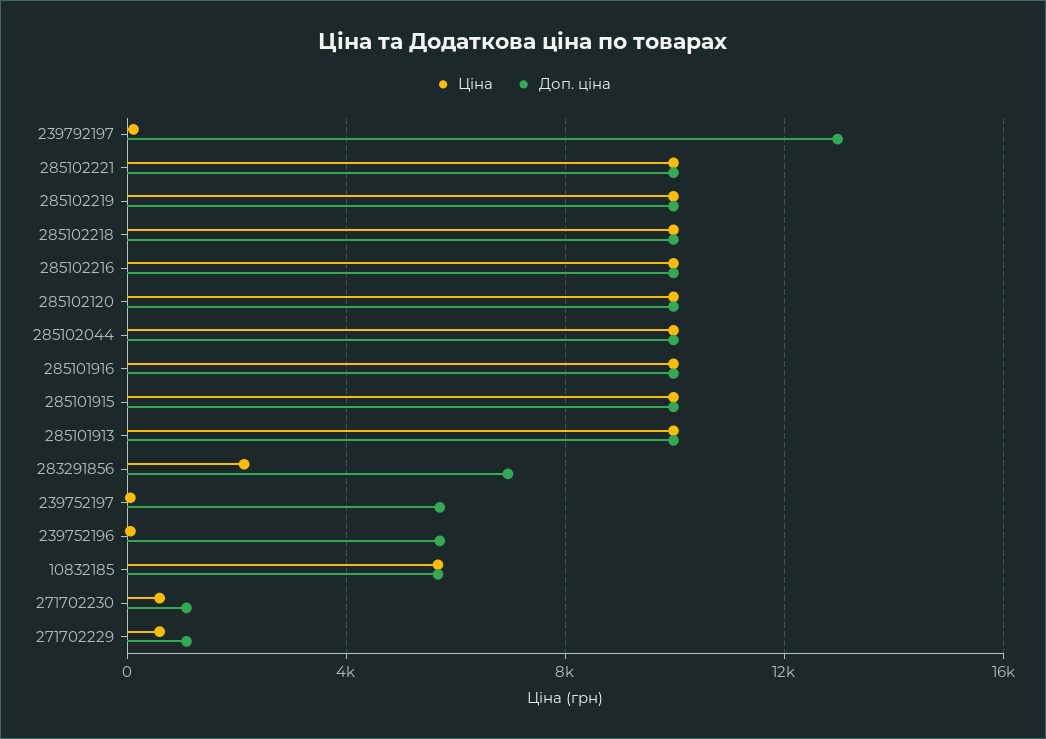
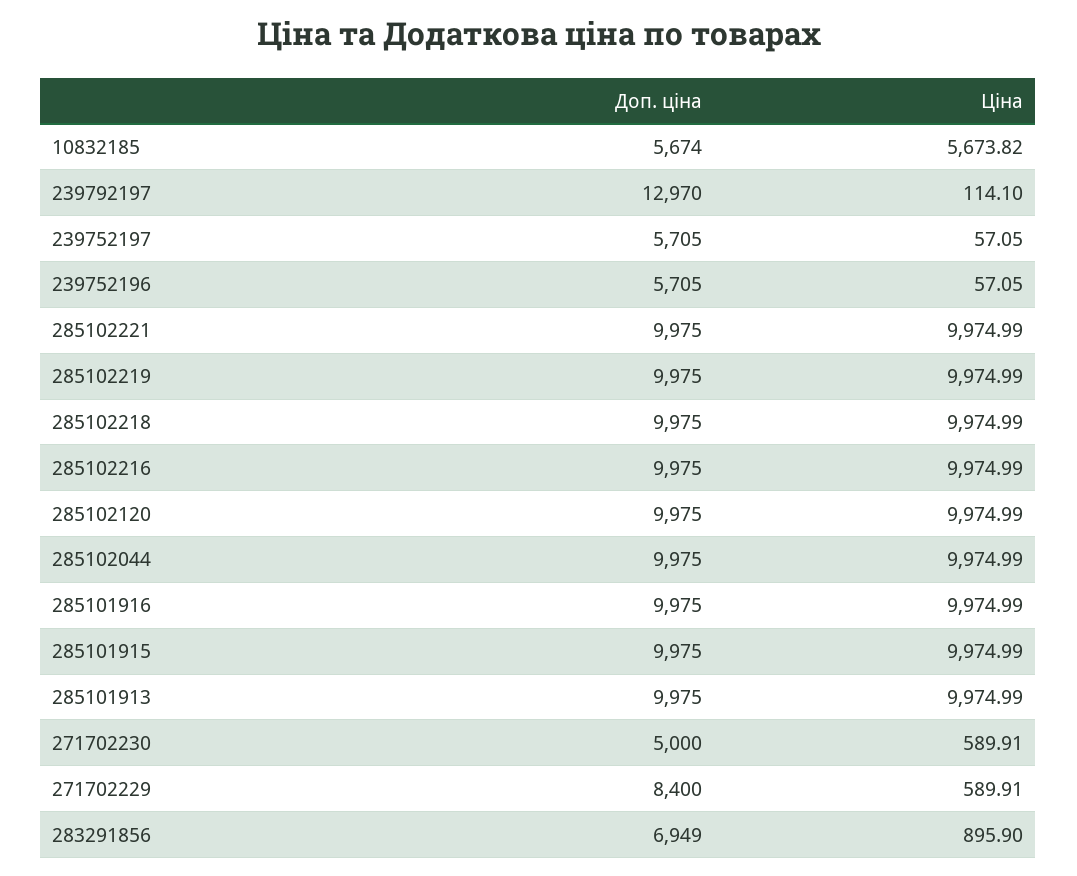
Ціна, 283291856: 2000 -> 895.9
Доп. ціна, 271702230: 1000 -> 5000
Доп. ціна, 271702229: 1000 -> 8400

